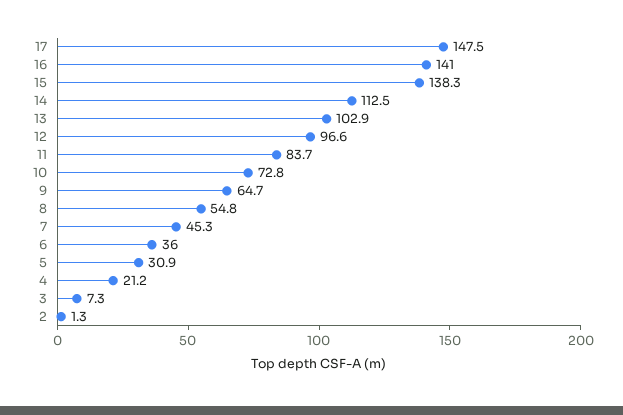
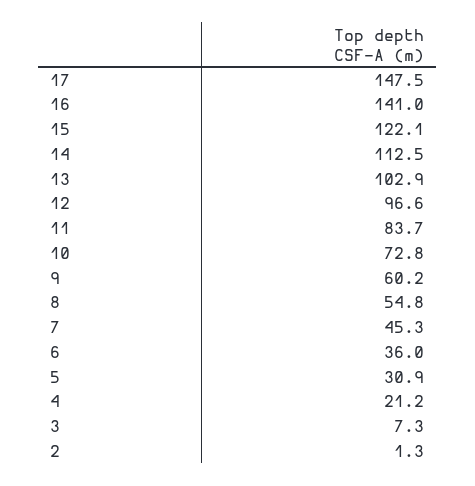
15: 138.3 -> 122.1
9: 64.7 -> 60.2

